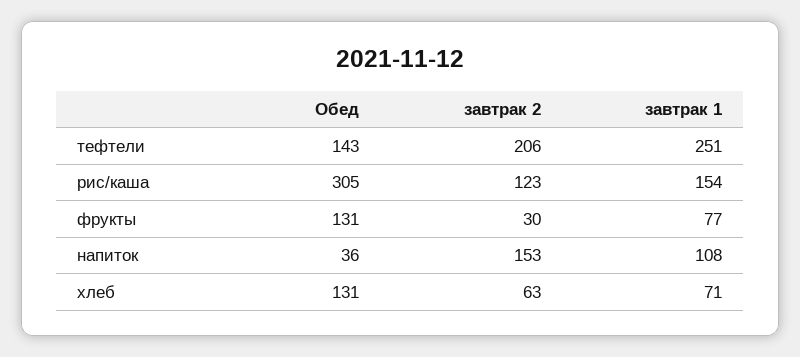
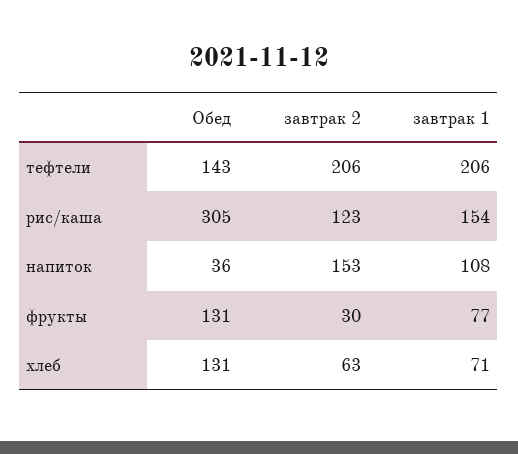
завтрак 1, тефтели: 251 -> 206

